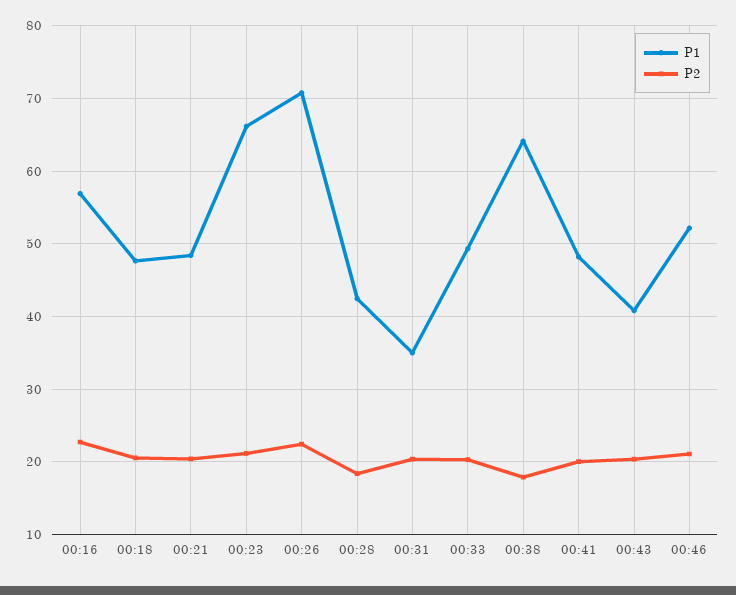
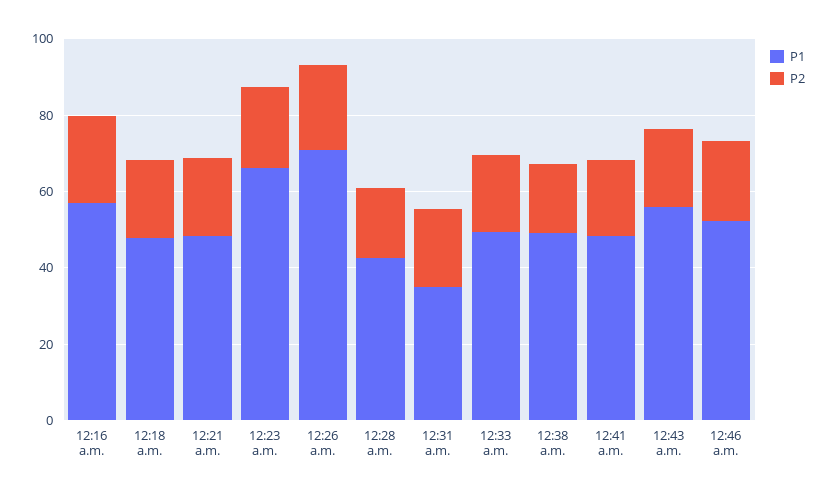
P1, 00:38: 64 -> 50
P1, 00:43: 41 -> 55

